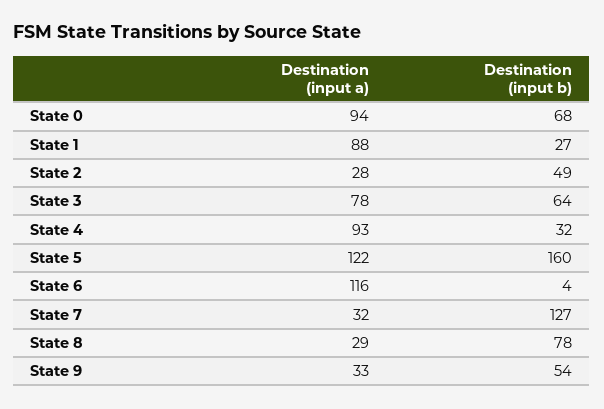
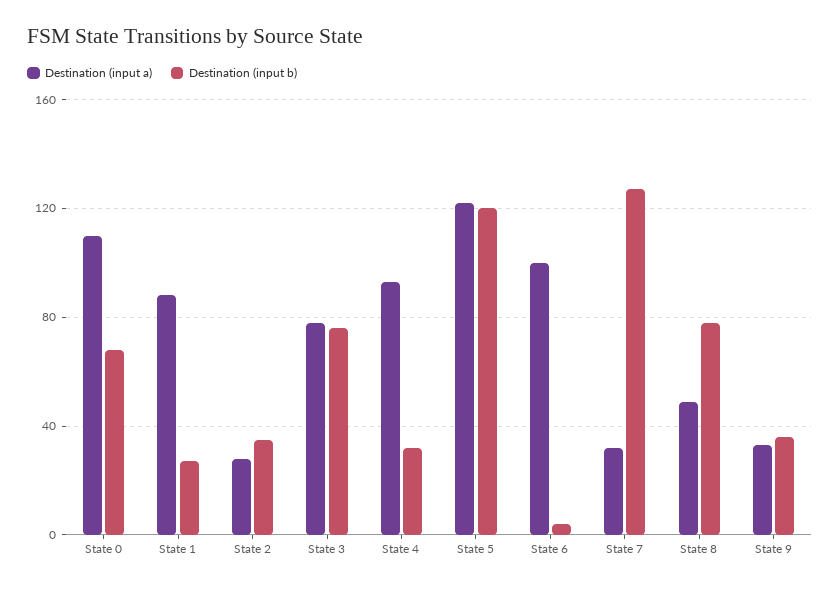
Destination (input a), State 0: 94 -> 110
Destination (input b), State 2: 49 -> 35
Destination (input b), State 3: 64 -> 75
Destination (input b), State 5: 160 -> 120
Destination (input a), State 6: 116 -> 100
Destination (input a), State 8: 29 -> 50
Destination (input b), State 9: 54 -> 35

